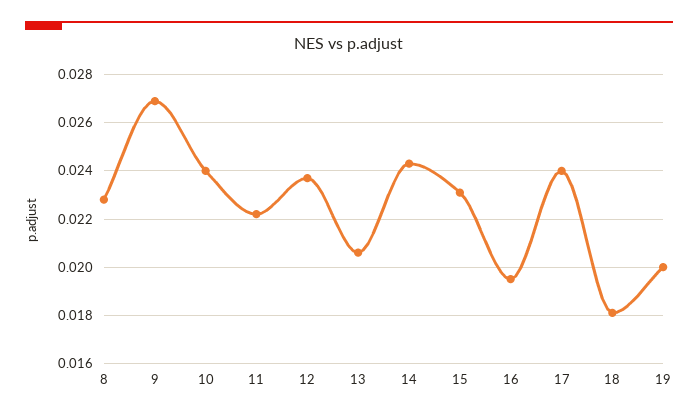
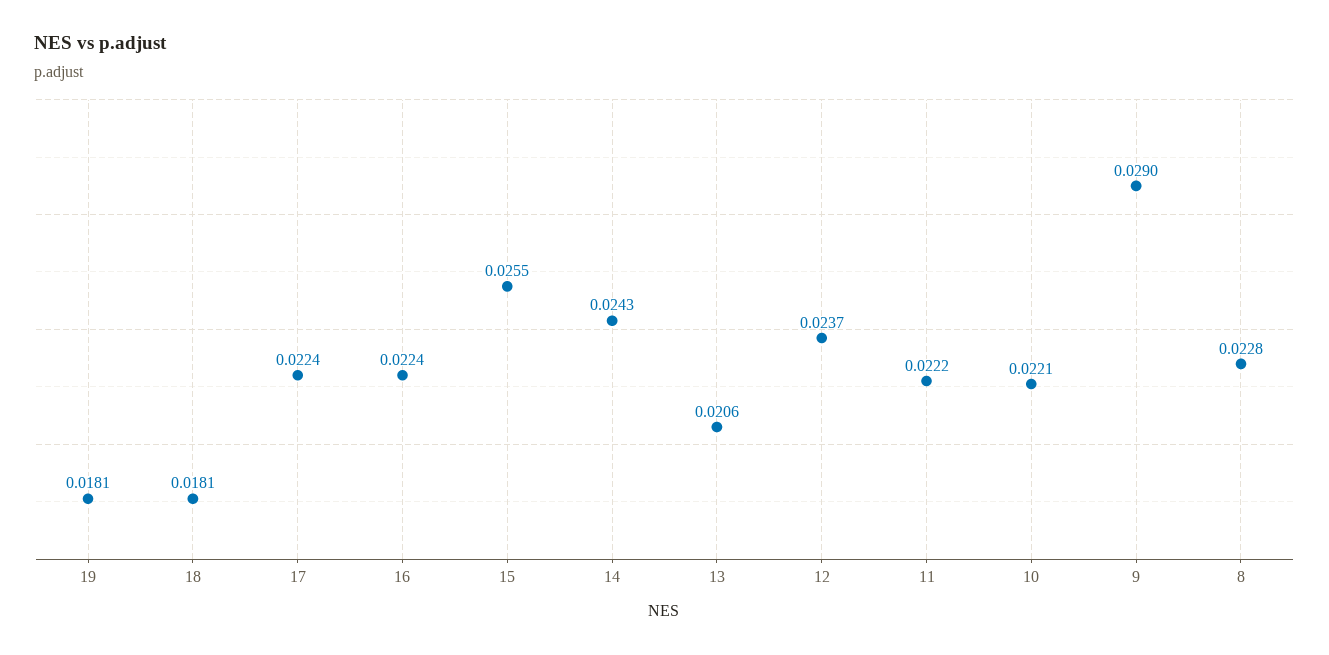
9: 0.027 -> 0.029
10: 0.024 -> 0.0221
15: 0.023 -> 0.0255
16: 0.0195 -> 0.0224
17: 0.024 -> 0.0224
19: 0.02 -> 0.0181

